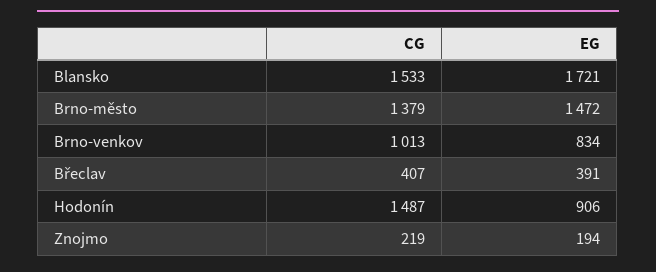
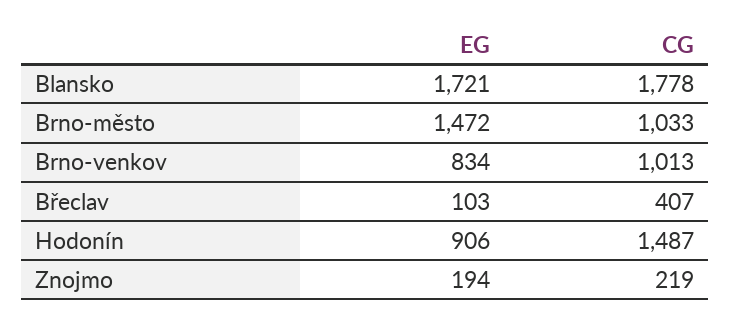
CG, Blansko: 1533 -> 1778
CG, Brno-město: 1379 -> 1033
EG, Břeclav: 391 -> 103

